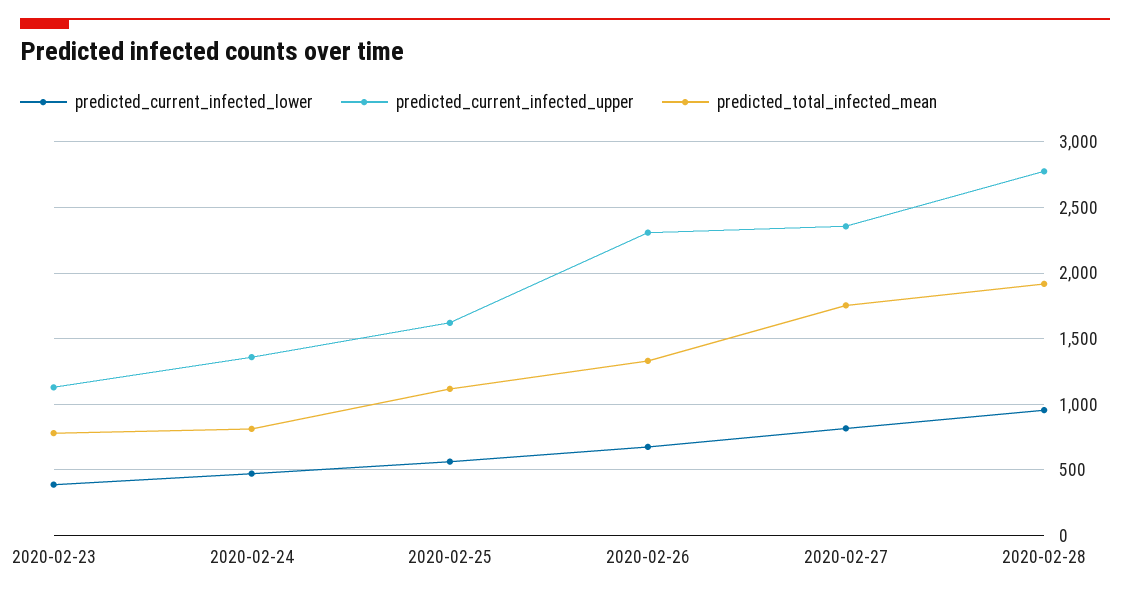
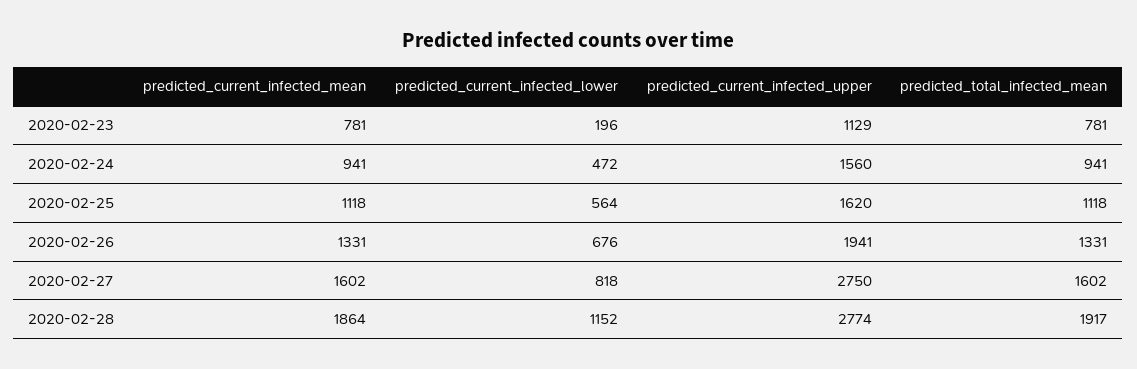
predicted_current_infected_lower, 2020-02-23: 400 -> 196
predicted_current_infected_upper, 2020-02-24: 1350 -> 1560
predicted_total_infected_mean, 2020-02-24: 800 -> 941
predicted_current_infected_upper, 2020-02-26: 2300 -> 1941
predicted_current_infected_upper, 2020-02-27: 2350 -> 2750
predicted_total_infected_mean, 2020-02-27: 1750 -> 1602
predicted_current_infected_lower, 2020-02-28: 950 -> 1152
predicted_current_infected_mean, 2020-02-23: none -> 781
predicted_current_infected_mean, 2020-02-24: none -> 941
predicted_current_infected_mean, 2020-02-25: none -> 1118
predicted_current_infected_mean, 2020-02-26: none -> 1331
predicted_current_infected_mean, 2020-02-27: none -> 1602
predicted_current_infected_mean, 2020-02-28: none -> 1864

